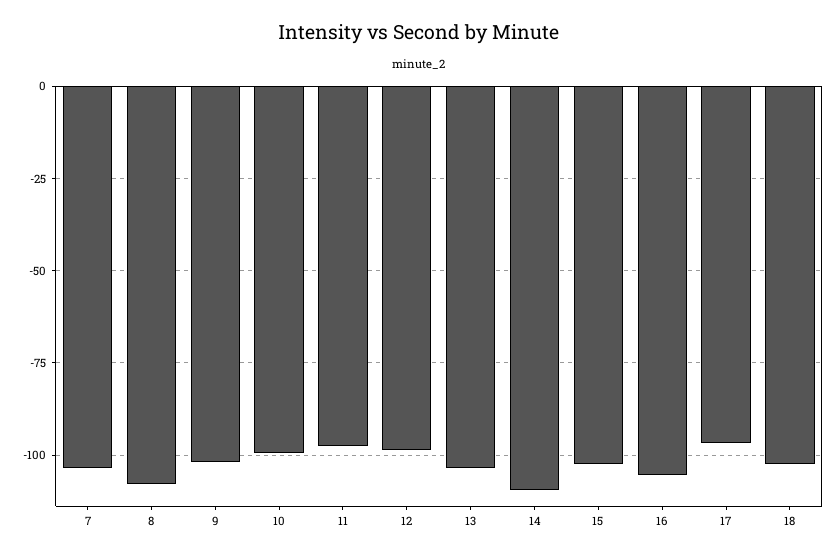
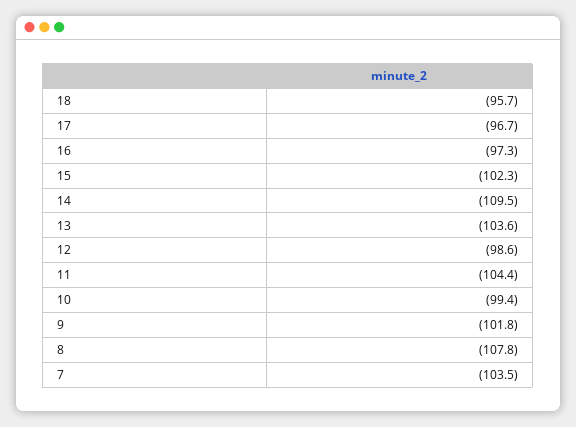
11: -97.5 -> -104.4
16: -105 -> -97.3
18: -102.5 -> -95.7

